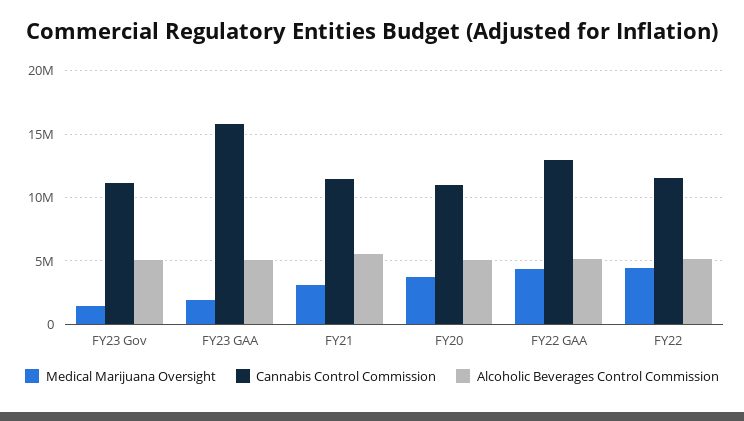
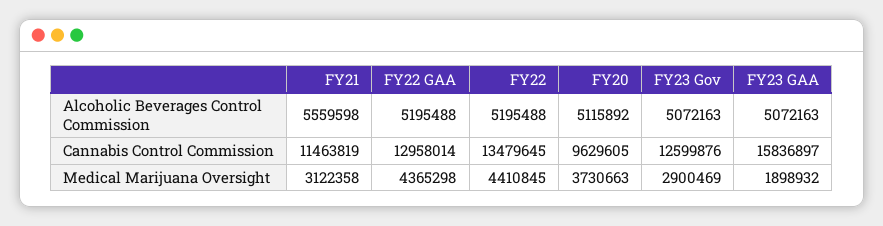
Medical Marijuana Oversight, FY23 Gov: 1500000 -> 2900469
Cannabis Control Commission, FY23 Gov: 11000000 -> 12599876
Cannabis Control Commission, FY20: 11000000 -> 9629605
Cannabis Control Commission, FY22: 11500000 -> 13479645

